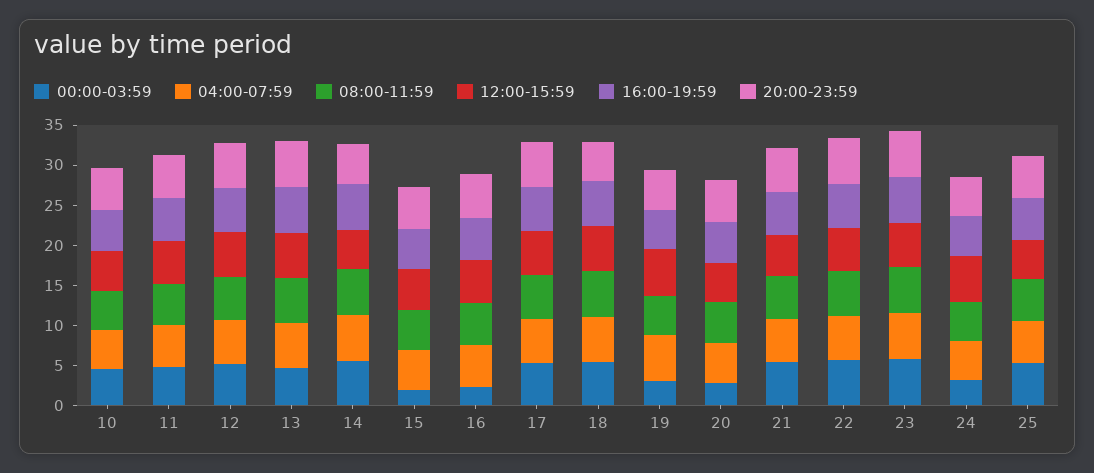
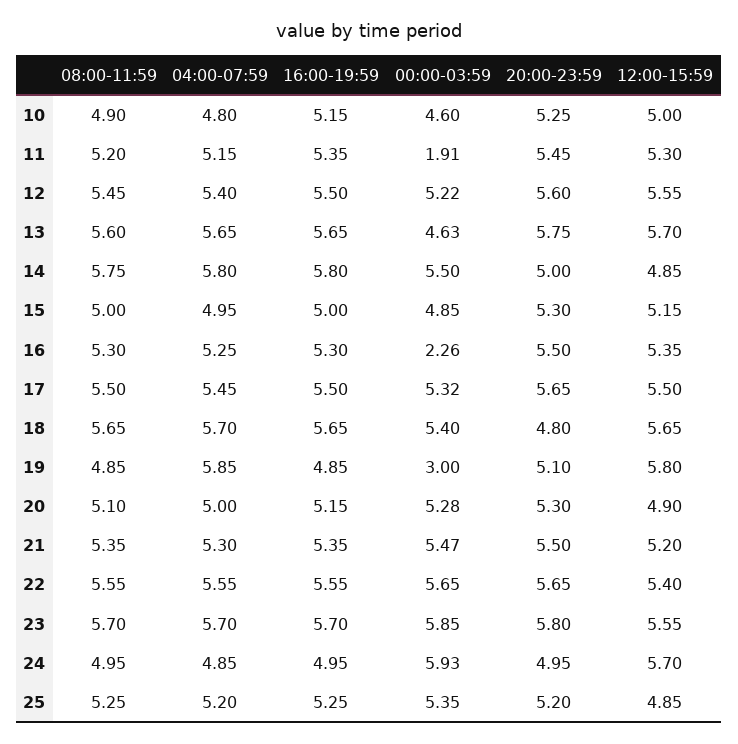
00:00-03:59, 11: 5 -> 1.91
00:00-03:59, 15: 2 -> 4.85
00:00-03:59, 20: 3 -> 5.28
00:00-03:59, 24: 3 -> 5.93

